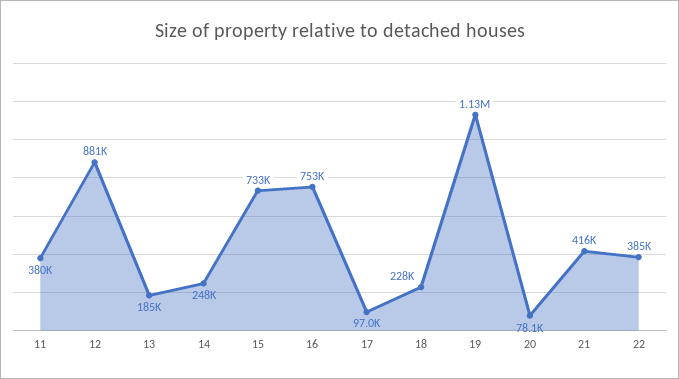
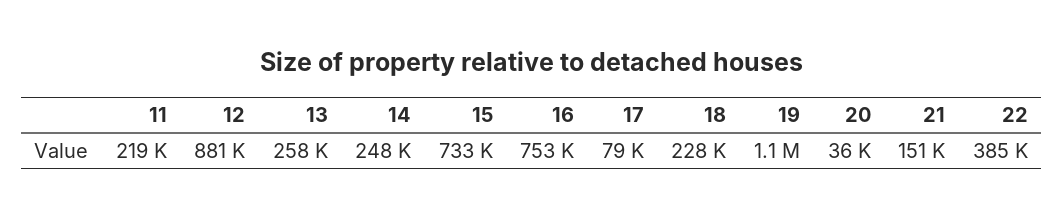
11: 380000 -> 219000
13: 185000 -> 258000
17: 97000 -> 79000
20: 78100 -> 36000
21: 416000 -> 151000

